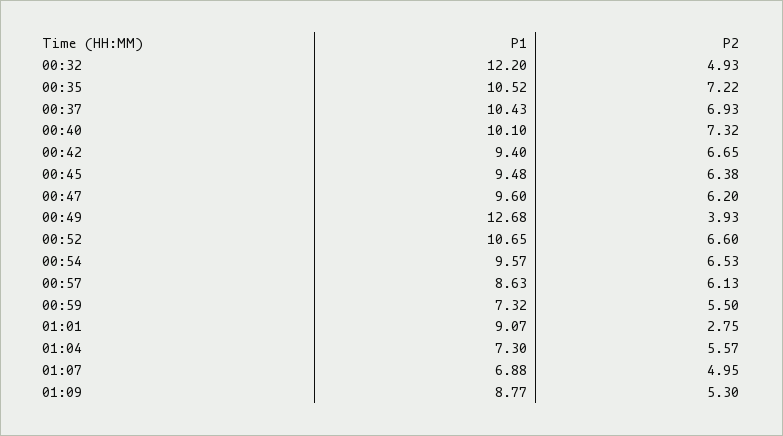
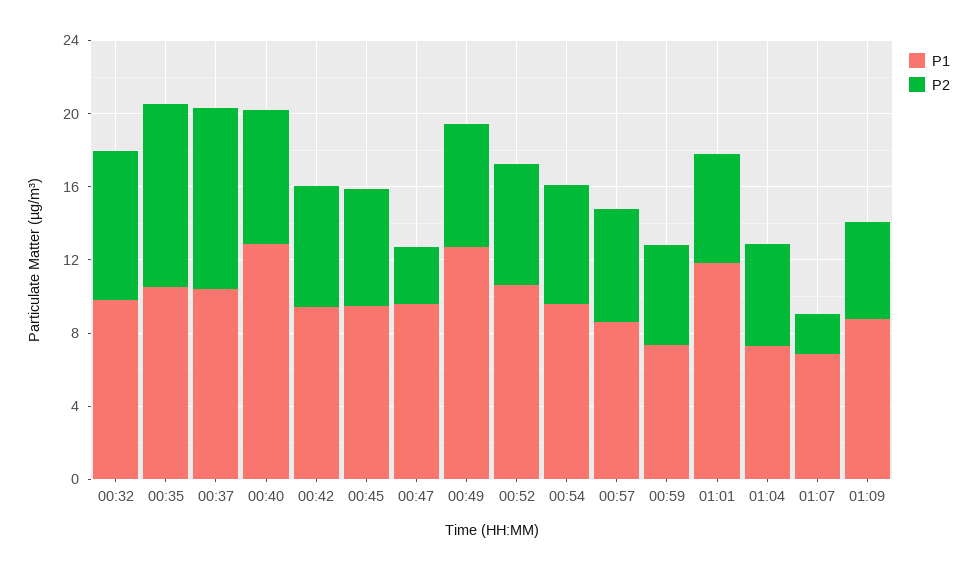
P1, 00:32: 12.2 -> 10
P2, 00:32: 4.93 -> 8
P2, 00:35: 7.22 -> 10
P2, 00:37: 6.93 -> 10
P1, 00:40: 10.1 -> 13
P2, 00:47: 6.2 -> 3
P2, 00:49: 3.93 -> 7
P1, 01:01: 9.07 -> 12
P2, 01:01: 2.75 -> 6
P2, 01:07: 4.95 -> 2

